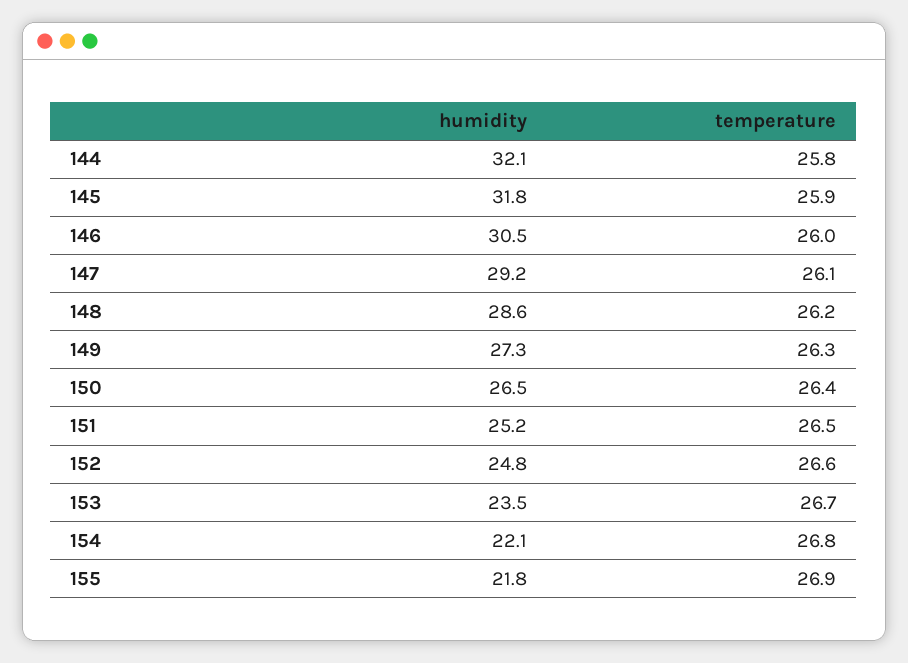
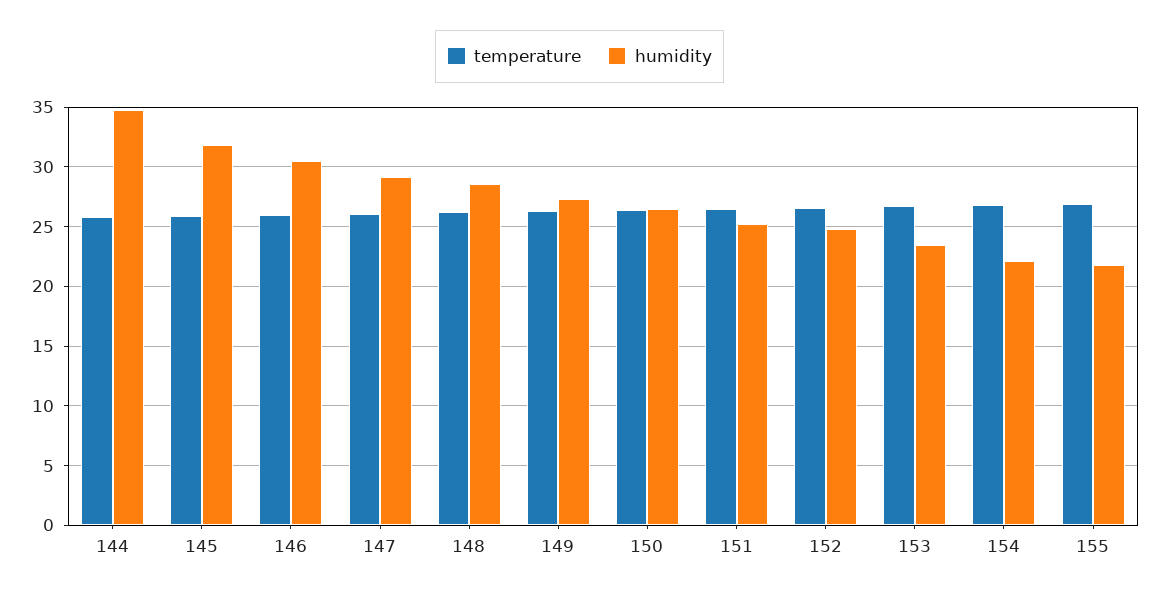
humidity, 144: 32.1 -> 35

